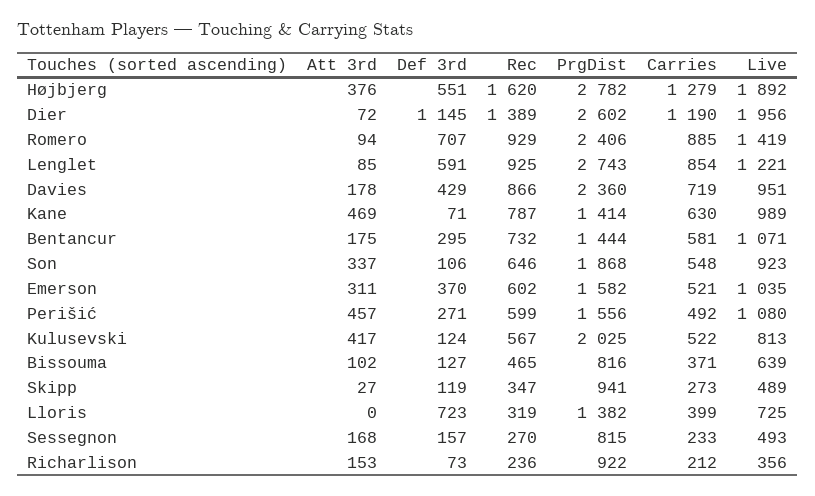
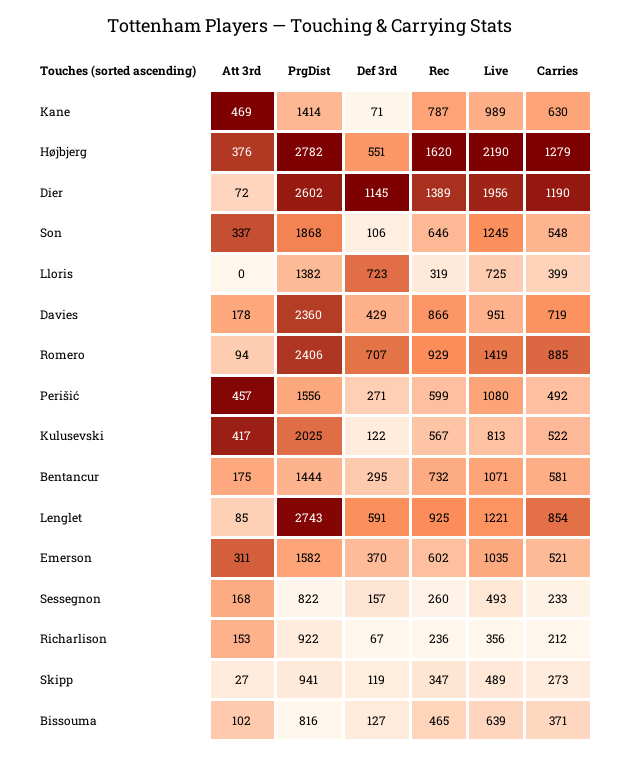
Live, Højbjerg: 1892 -> 2190
Live, Son: 923 -> 1245
Def 3rd, Kulusevski: 124 -> 122
Rec, Sessegnon: 270 -> 260
PrgDist, Sessegnon: 815 -> 822
Def 3rd, Richarlison: 73 -> 67

